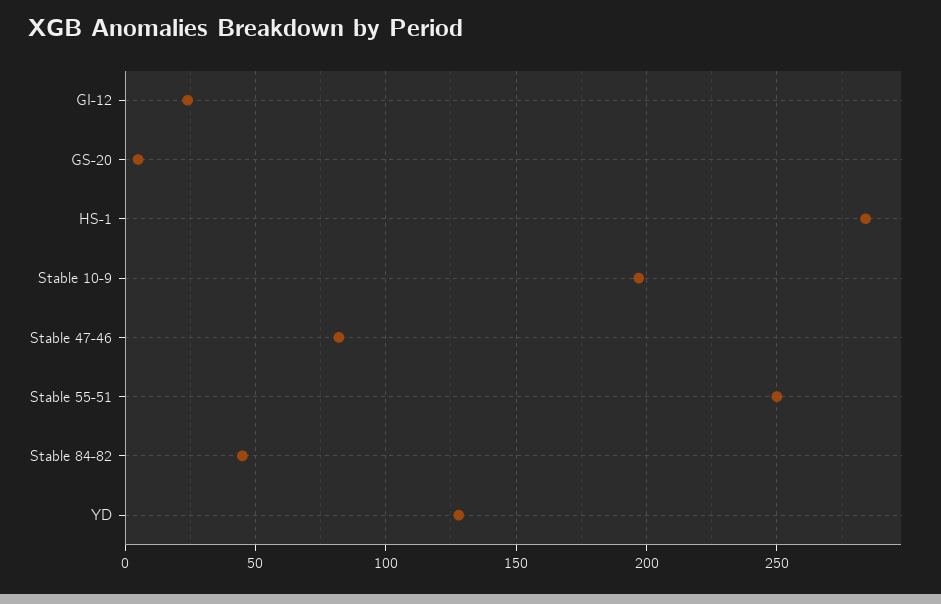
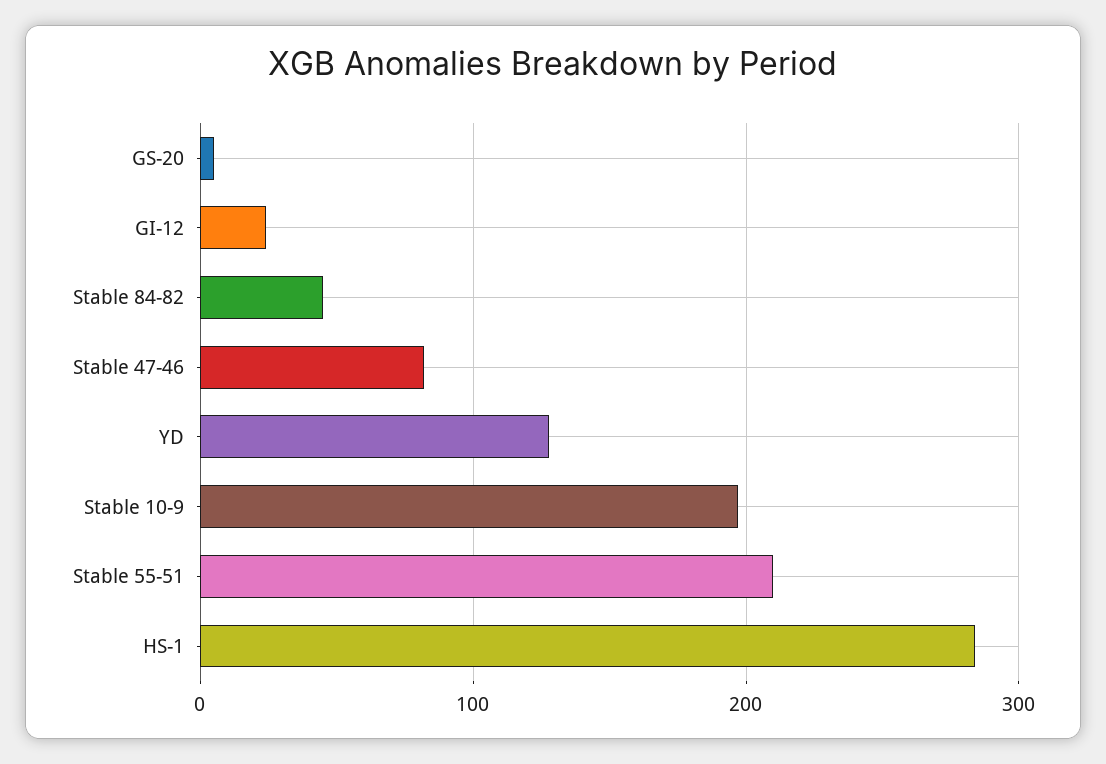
Stable 55-51: 250 -> 210

